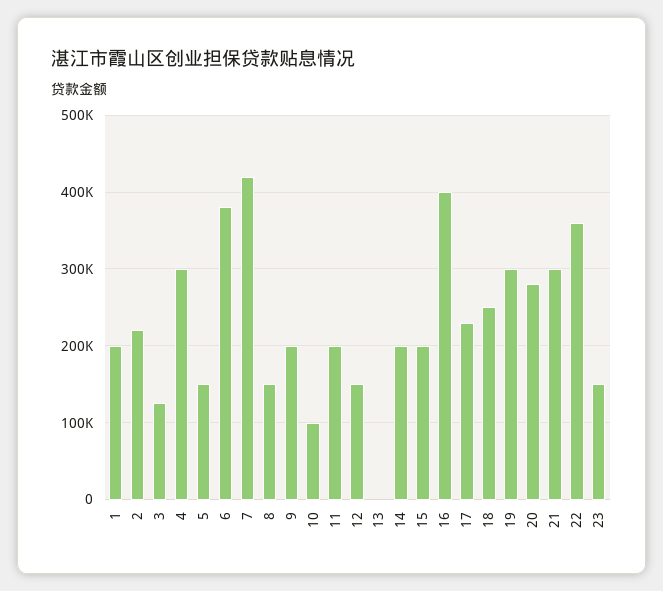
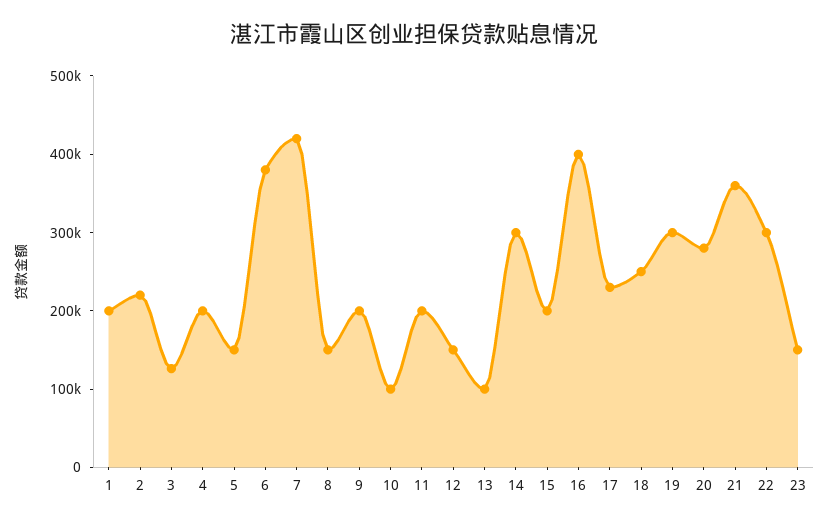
4: 300000 -> 200000
13: 0 -> 100000
14: 200000 -> 300000
21: 300000 -> 360000
22: 360000 -> 300000

